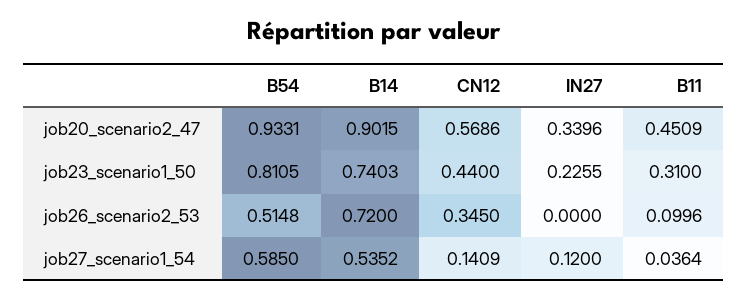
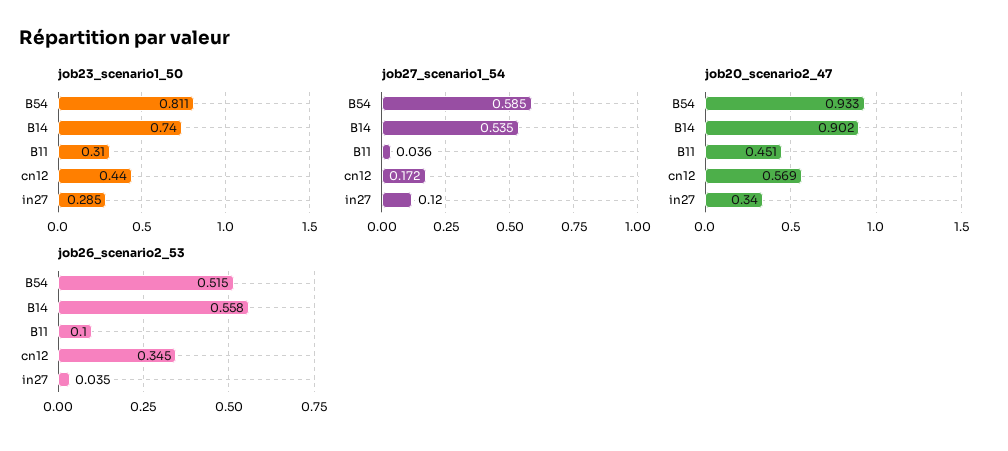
job23_scenario1_50, IN27: 0.2255 -> 0.285
job26_scenario2_53, B14: 0.72 -> 0.558
job26_scenario2_53, IN27: 0 -> 0.035
job27_scenario1_54, CN12: 0.1409 -> 0.172

